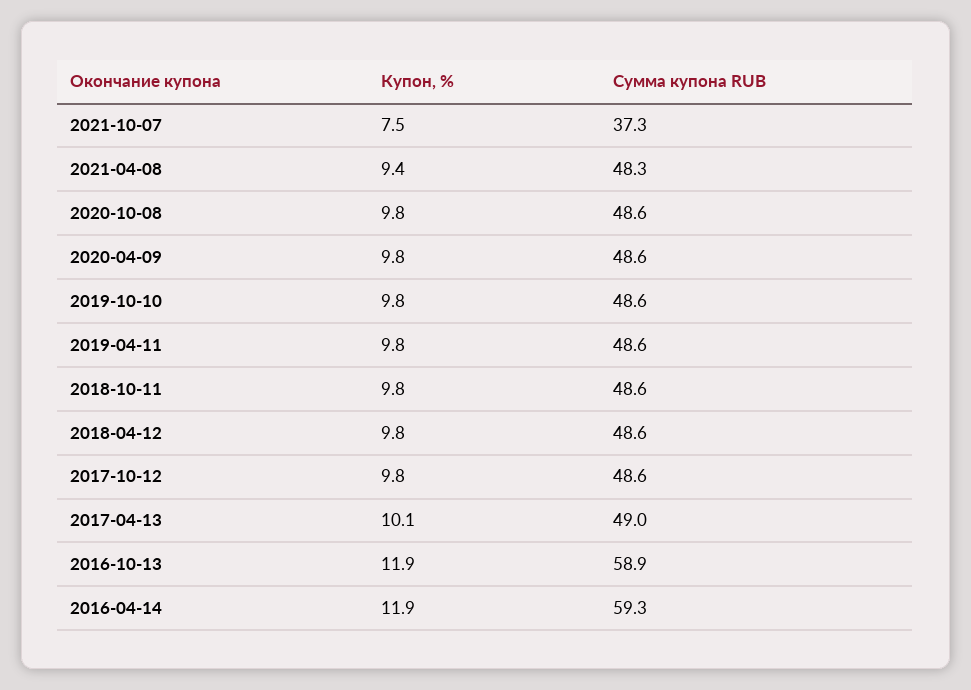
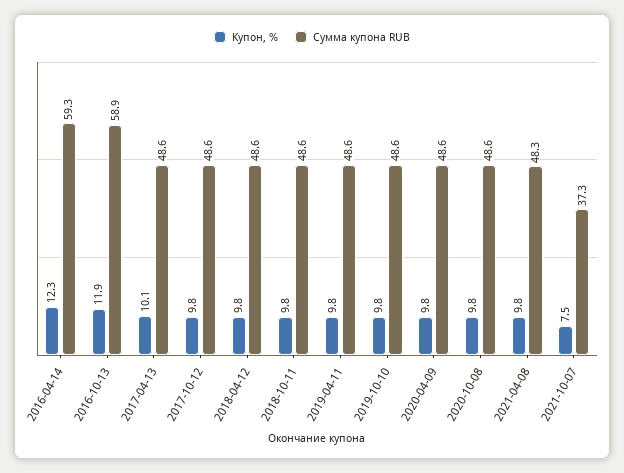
Купон, %, 2021-04-08: 9.4 -> 9.8
Сумма купона RUB, 2017-04-13: 49 -> 48.6
Купон, %, 2016-04-14: 11.9 -> 12.3

